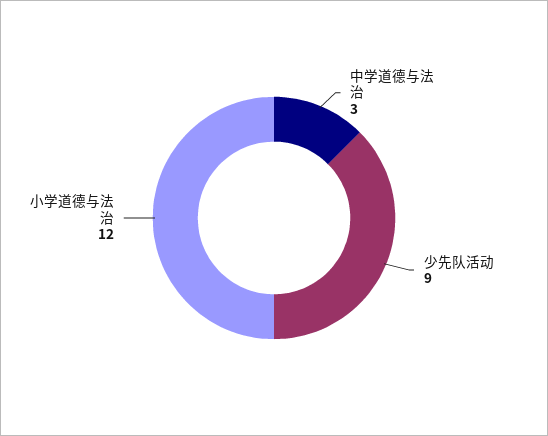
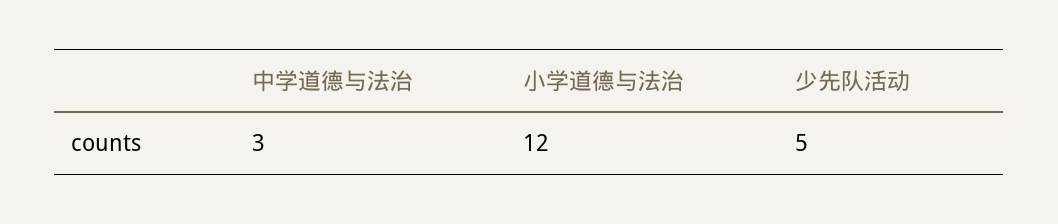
少先队活动: 9 -> 5

